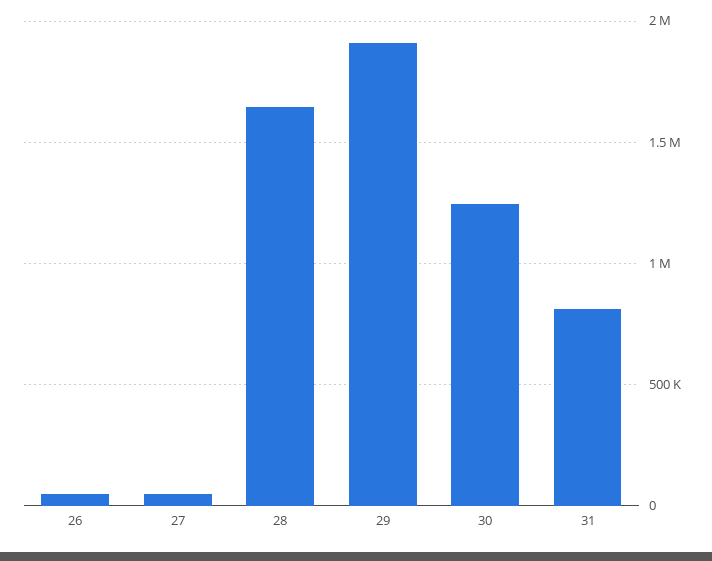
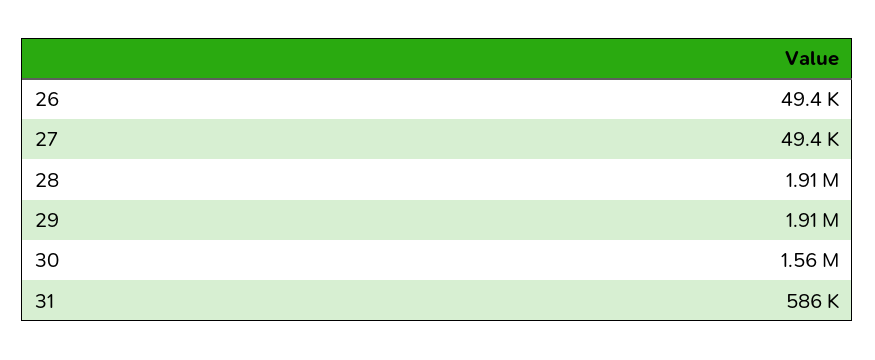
28: 1650000 -> 1910000
30: 1250000 -> 1560000
31: 800000 -> 586000

